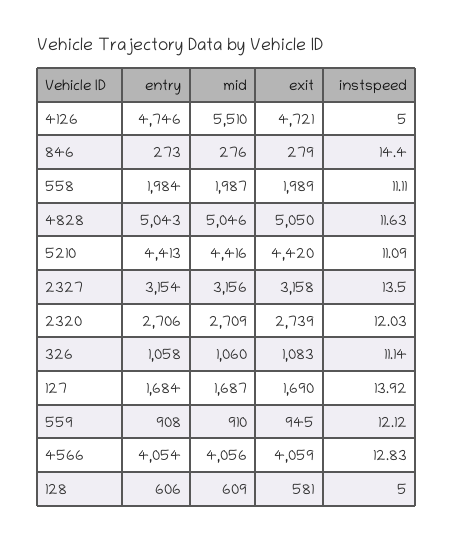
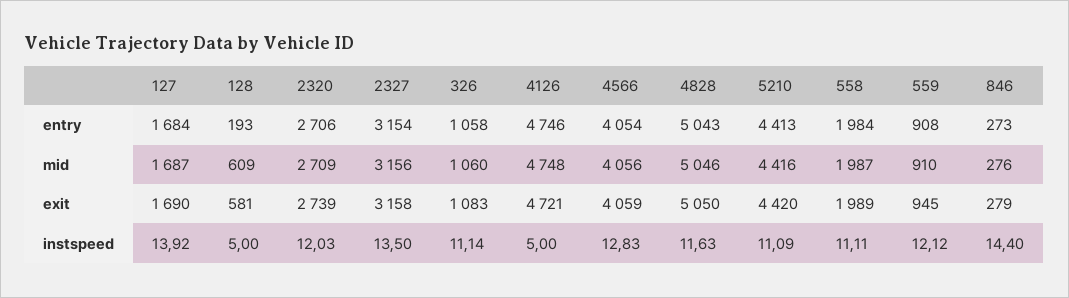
mid, 4126: 5510 -> 4748
entry, 128: 606 -> 193

